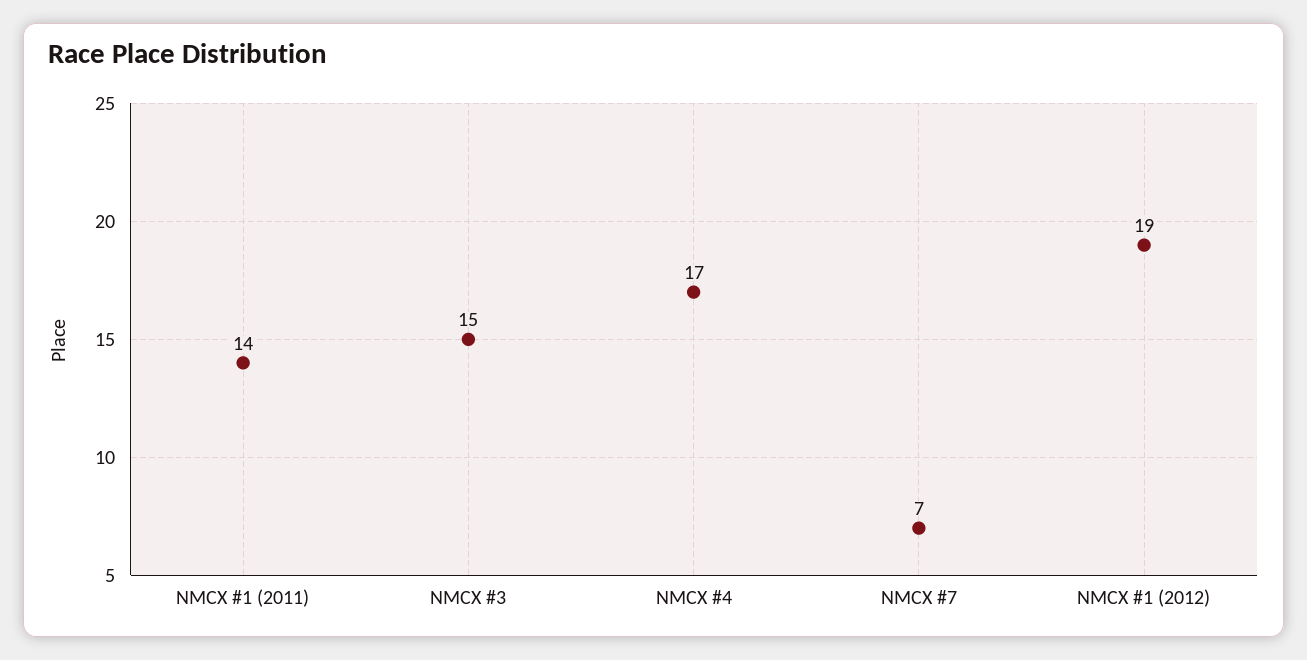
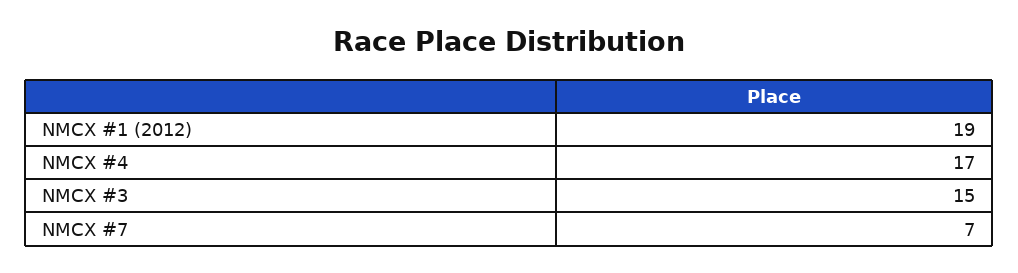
NMCX #1 (2011): 14 -> none

